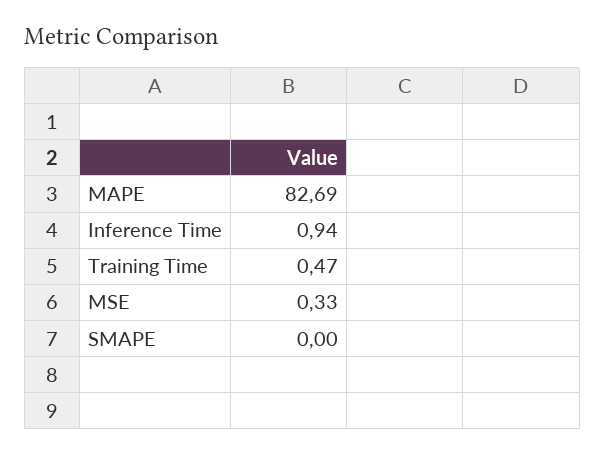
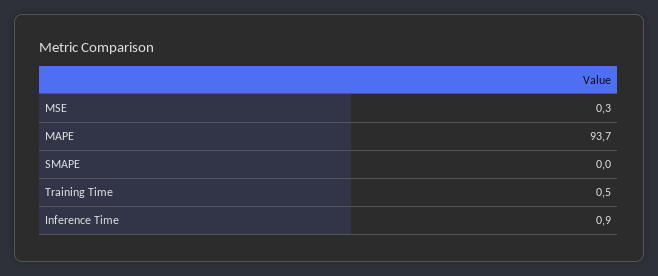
MAPE: 82.69 -> 93.7

